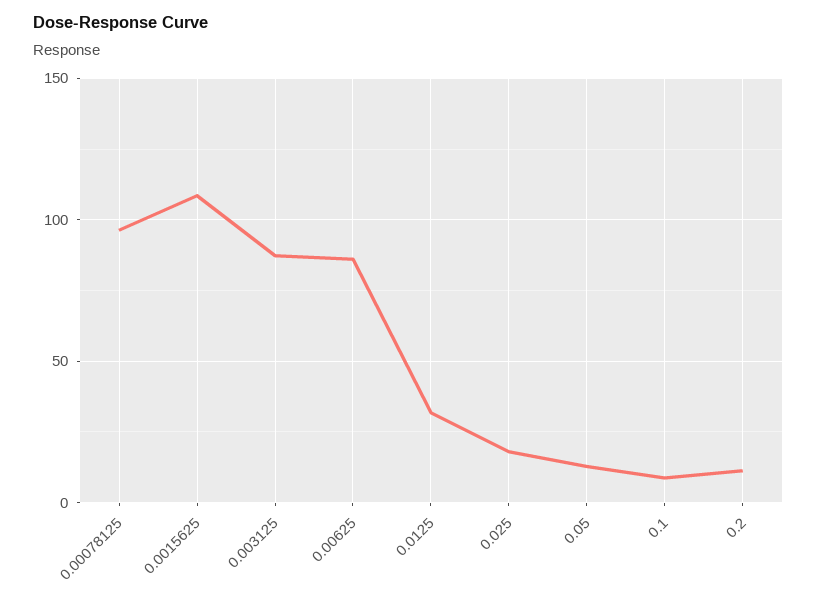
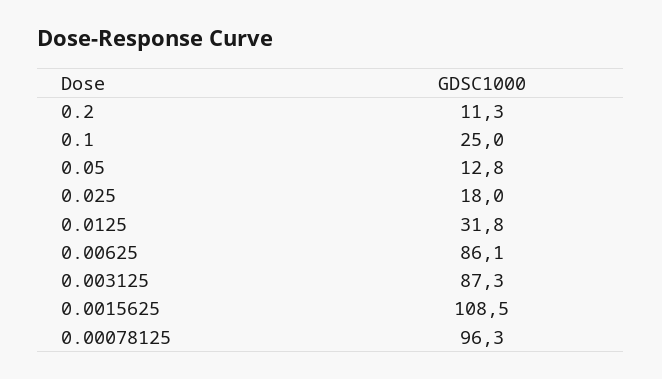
0.1: 10 -> 25

